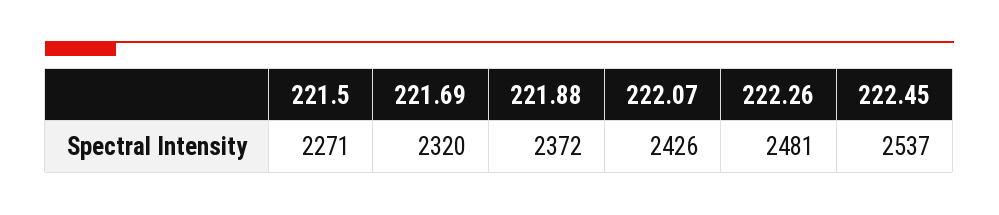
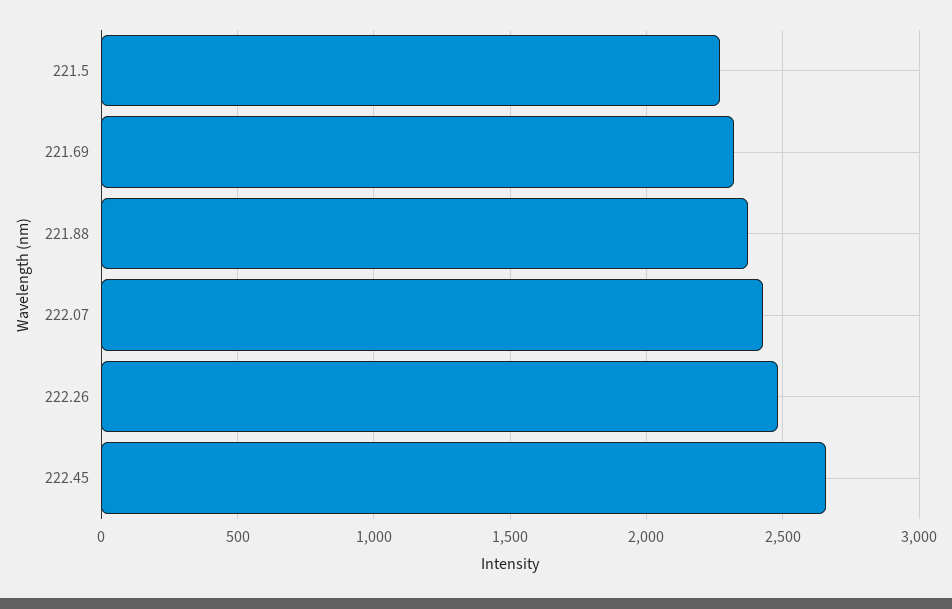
222.45: 2537 -> 2650

